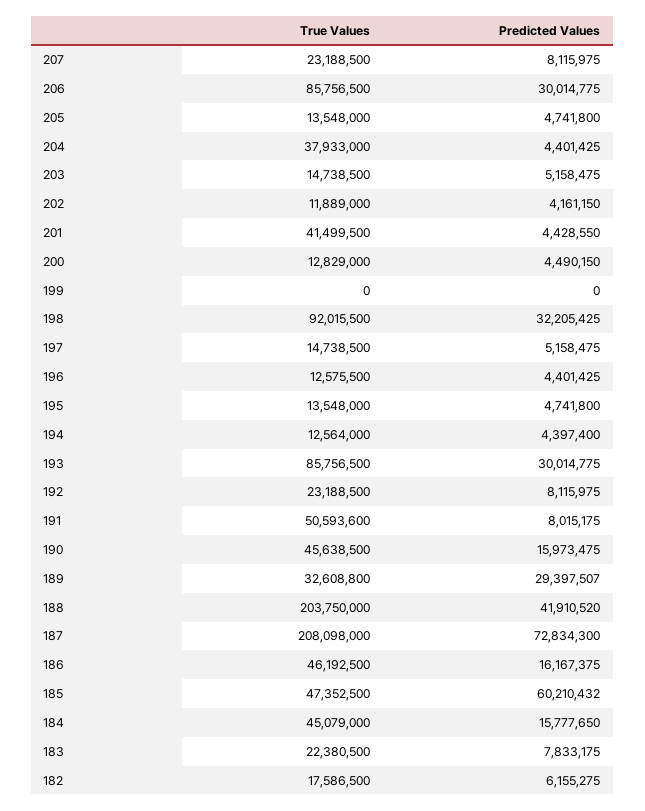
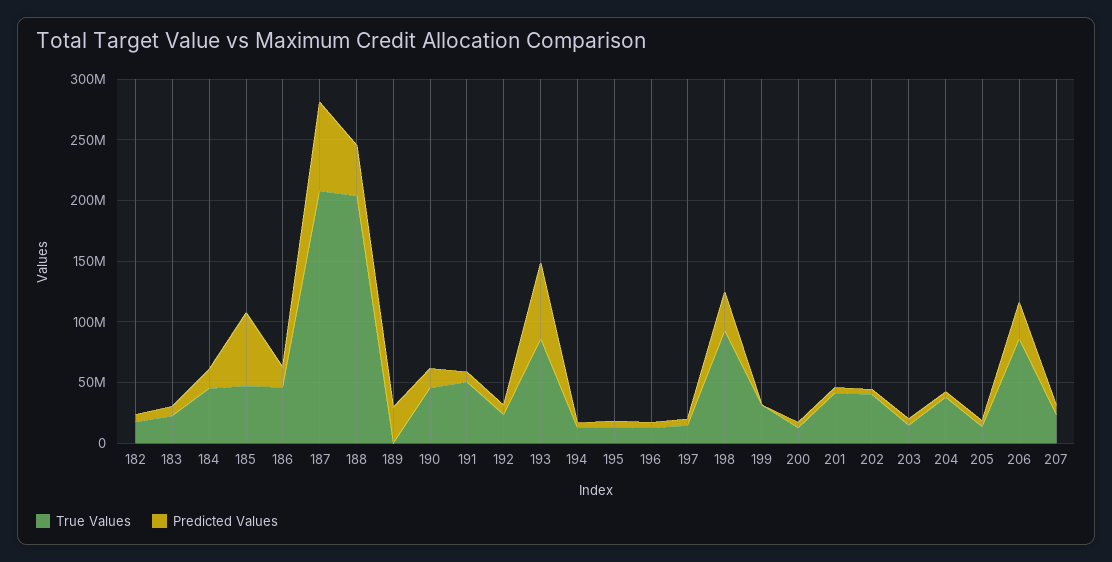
True Values, 202: 11889000 -> 40000000
True Values, 199: 0 -> 30000000
Predicted Values, 193: 30014775 -> 60000000
True Values, 189: 32608800 -> 0

